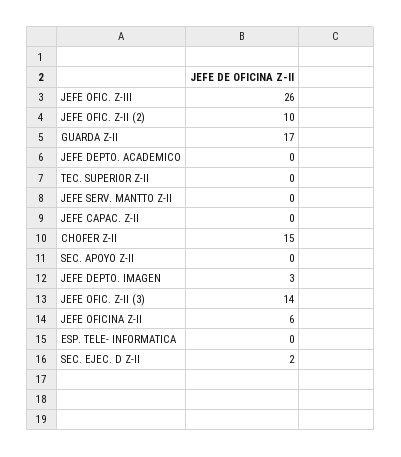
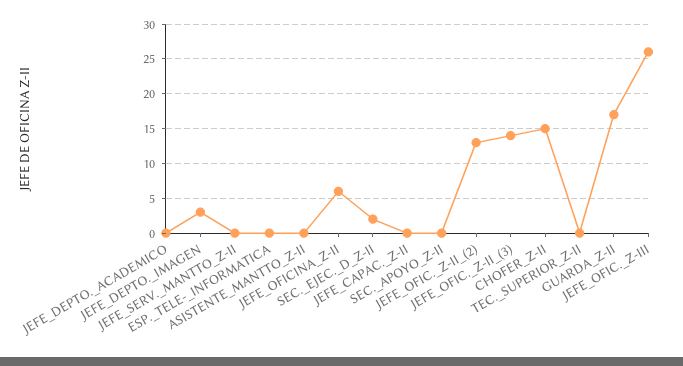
JEFE OFIC. Z-II (2): 10 -> 13
ASISTENTE_MANTTO_Z-II: none -> 0

